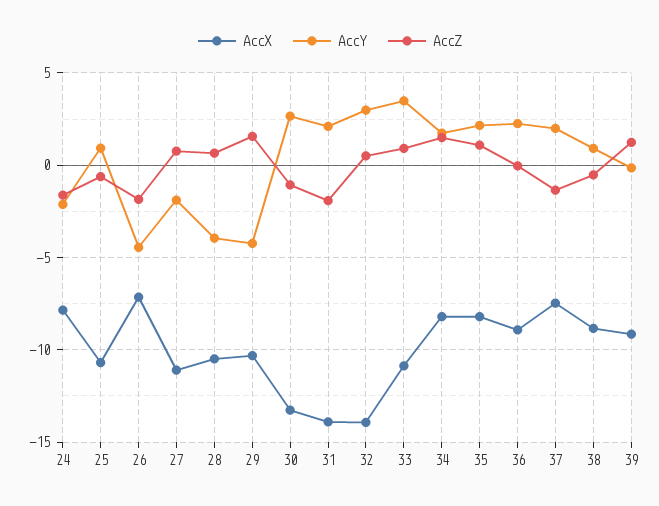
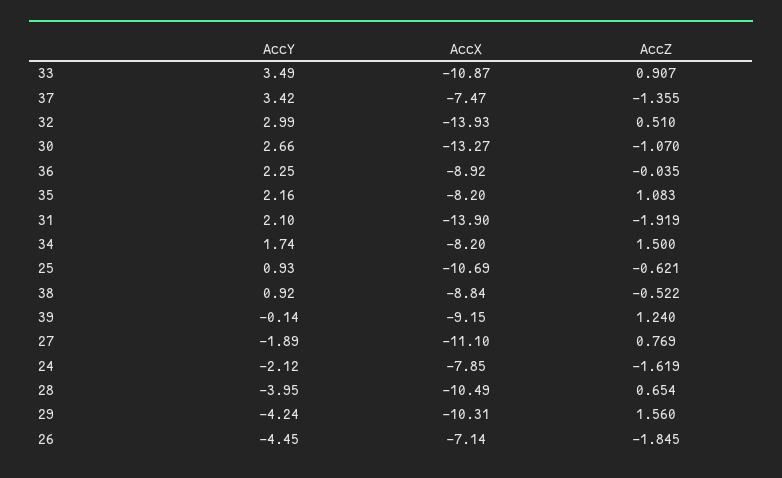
AccY, 37: 2 -> 3.42

